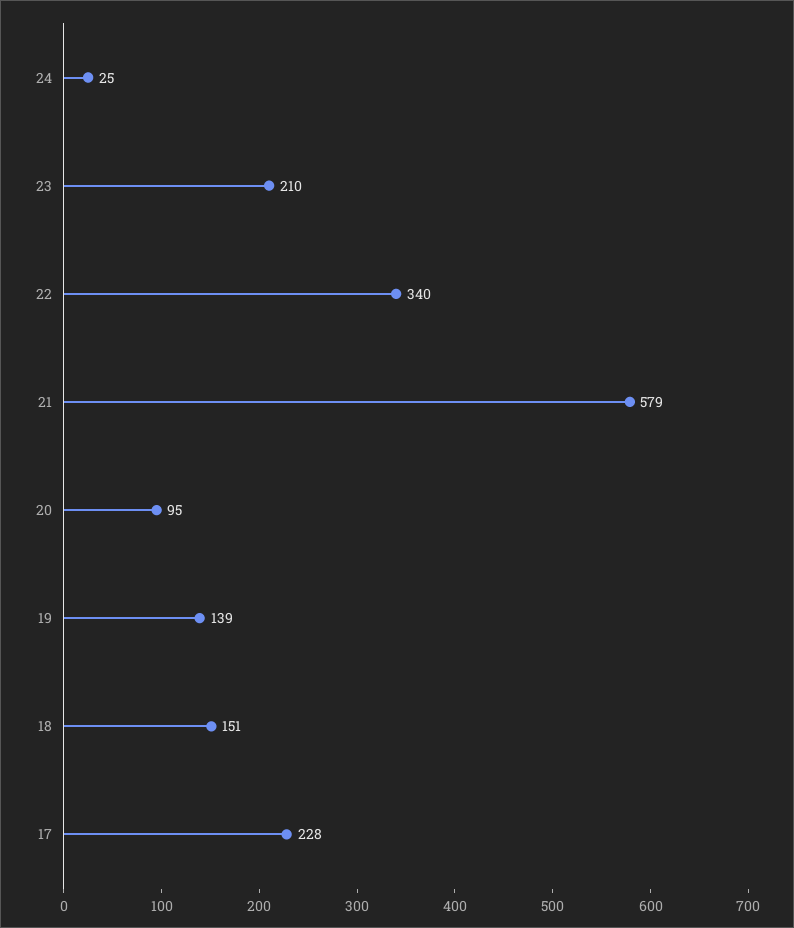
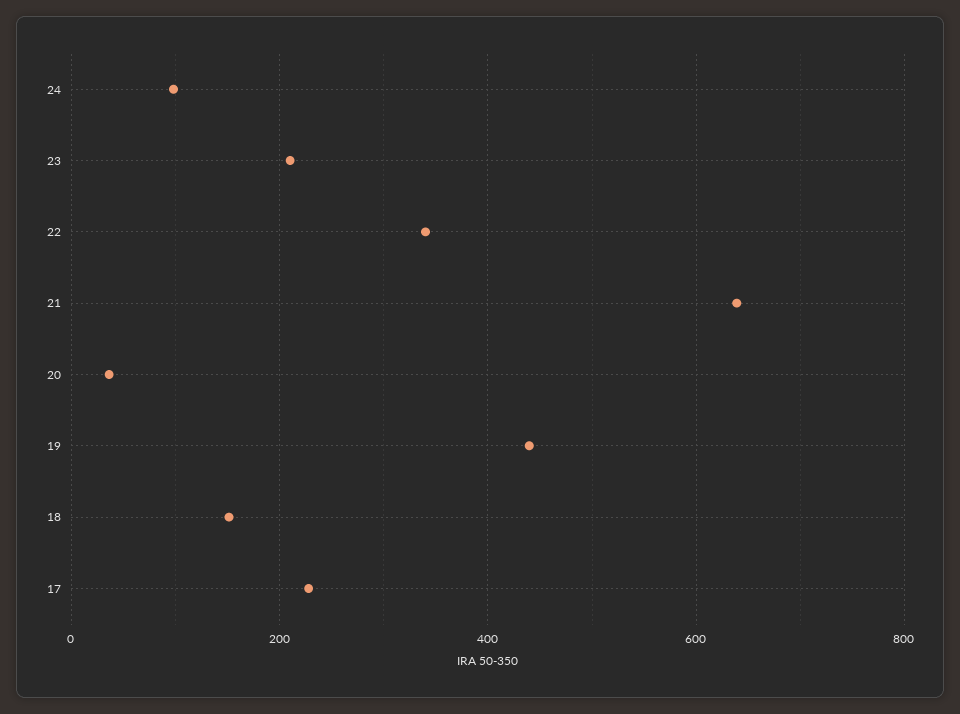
24: 25 -> 100
21: 579 -> 640
20: 95 -> 40
19: 139 -> 440

